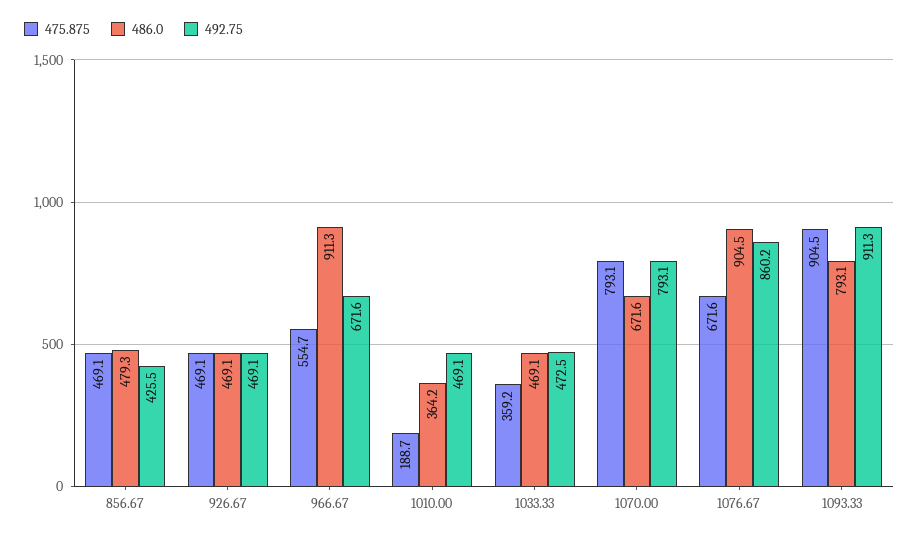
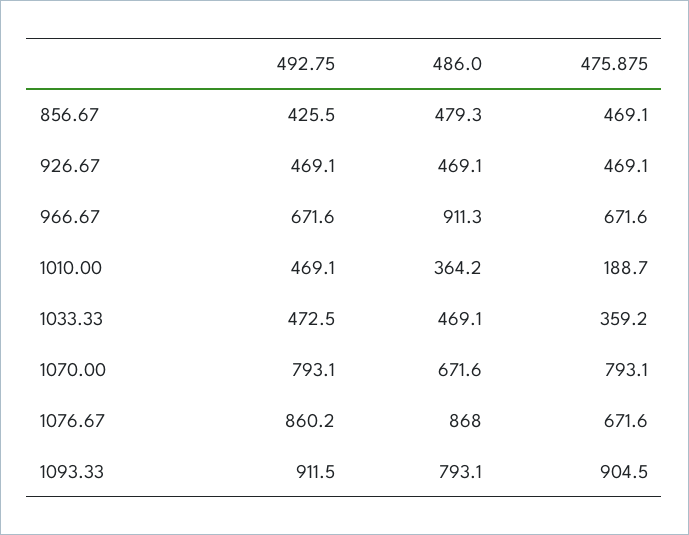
475.875, 966.67: 554.7 -> 671.6
486.0, 1076.67: 904.5 -> 868
492.75, 1093.33: 911.3 -> 911.5

